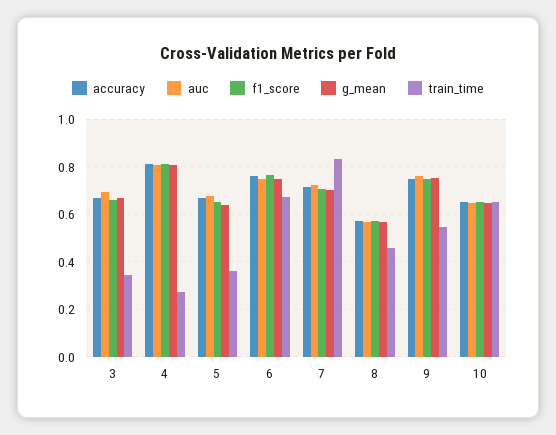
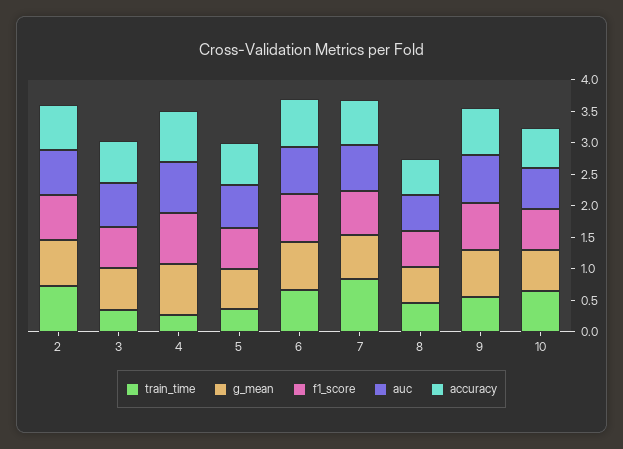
train_time, 2: none -> 0.75
g_mean, 2: none -> 0.75
f1_score, 2: none -> 0.75
auc, 2: none -> 0.75
accuracy, 2: none -> 0.75

